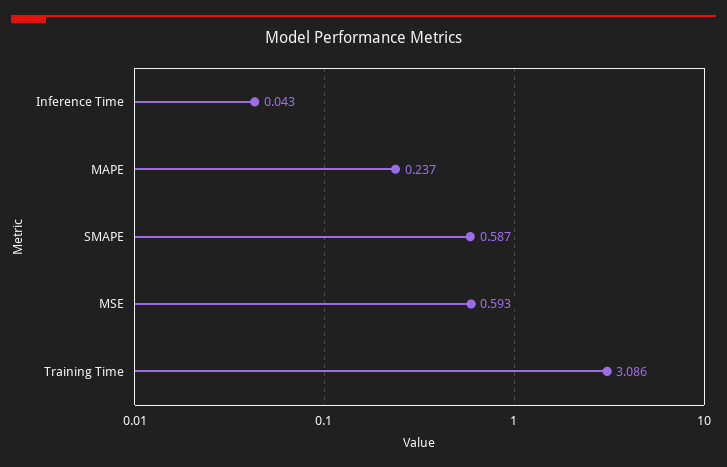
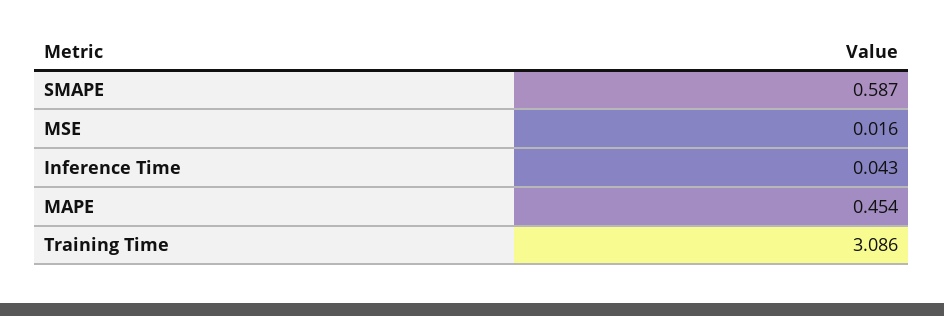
MAPE: 0.237 -> 0.454
MSE: 0.593 -> 0.016

